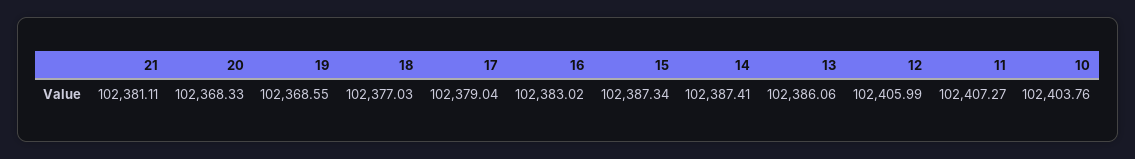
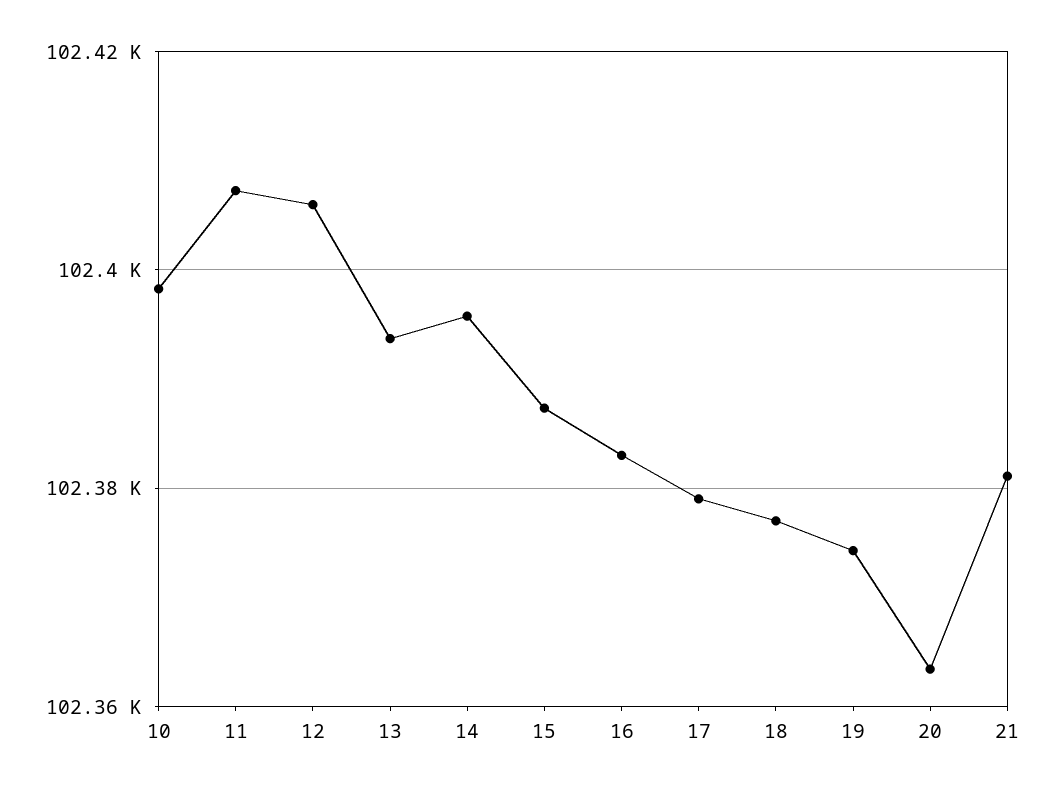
20: 102368.33 -> 102364
19: 102368.55 -> 102374
14: 102387.41 -> 102396
13: 102386.06 -> 102394
10: 102403.76 -> 102398

